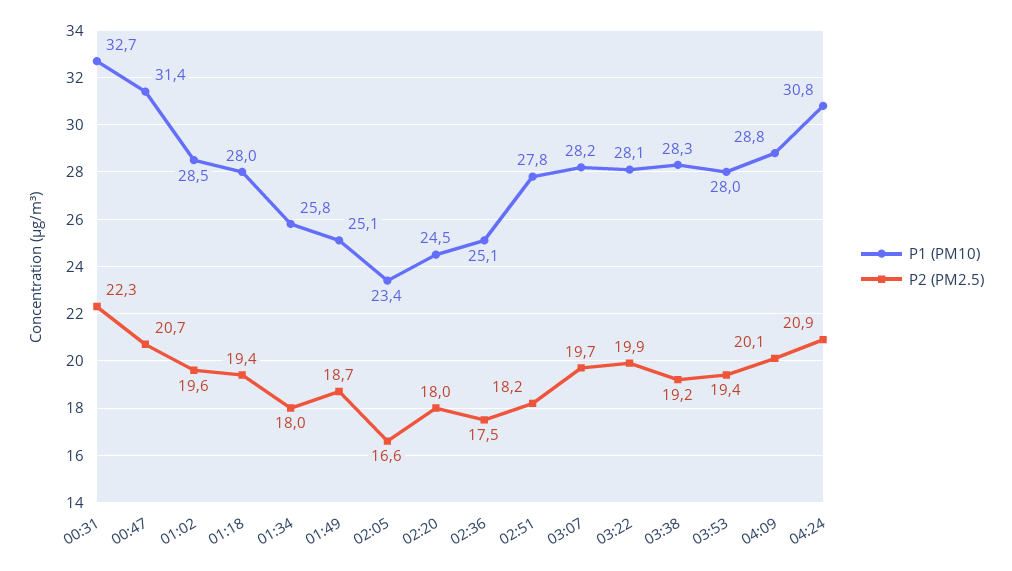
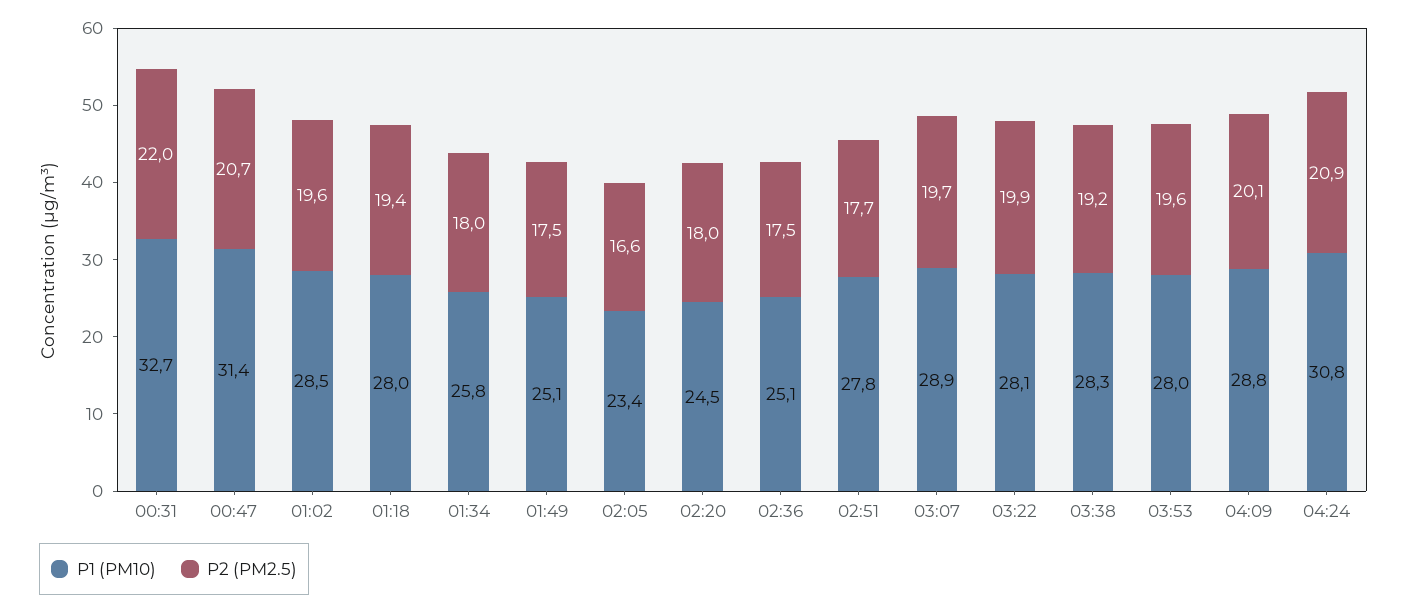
P2 (PM2.5), 00:31: 22.3 -> 22
P2 (PM2.5), 01:49: 18.7 -> 17.5
P2 (PM2.5), 02:51: 18.2 -> 17.7
P1 (PM10), 03:07: 28.2 -> 28.9
P2 (PM2.5), 03:53: 19.4 -> 19.6

